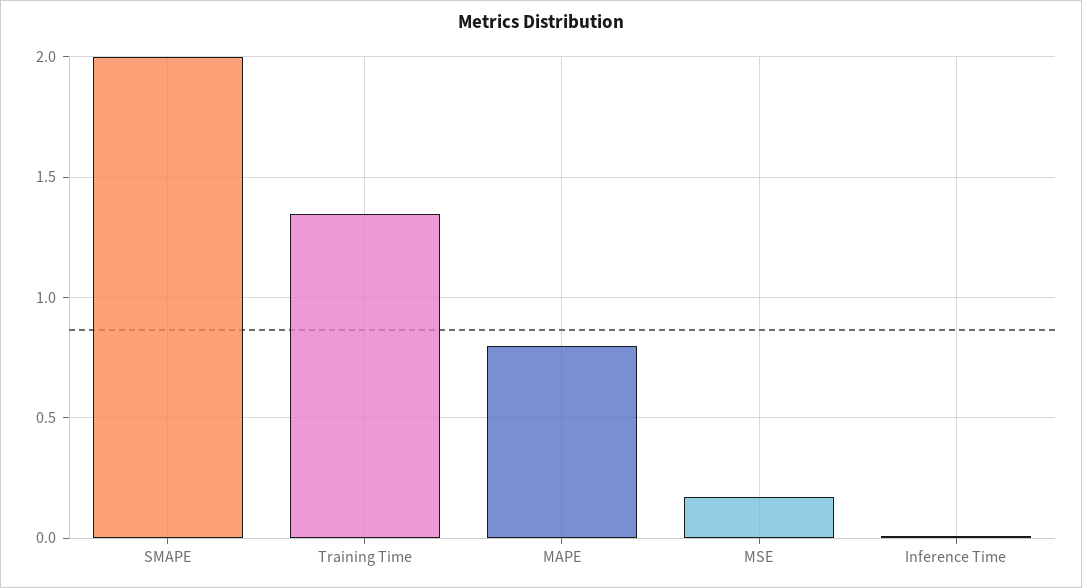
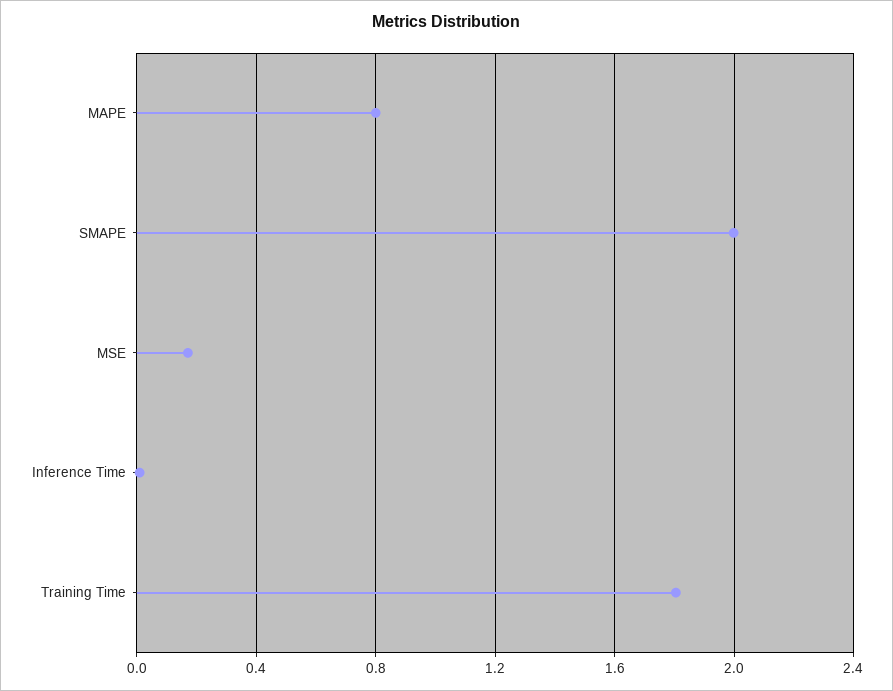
Training Time: 1.35 -> 1.8

